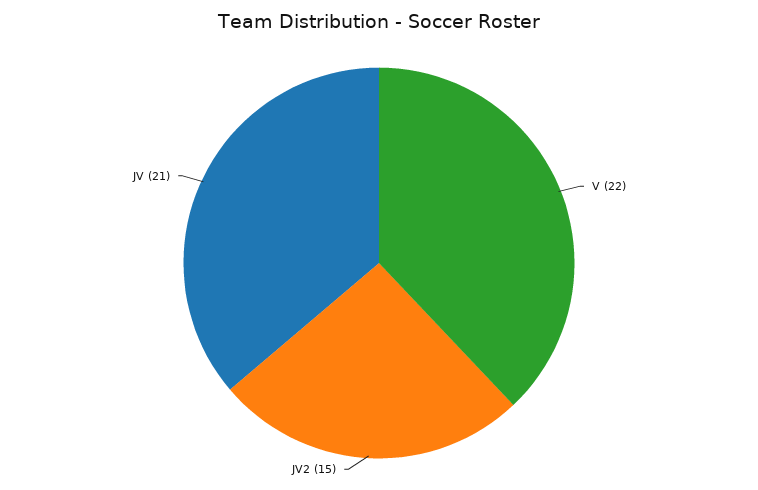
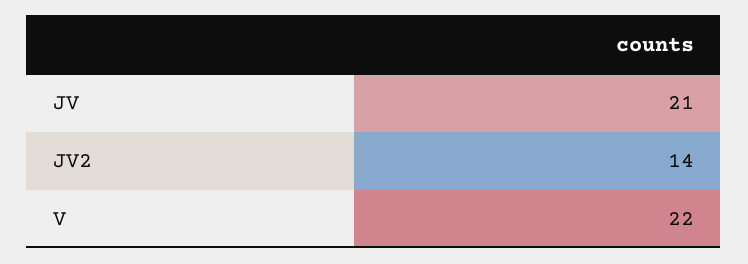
JV2: 15 -> 14

